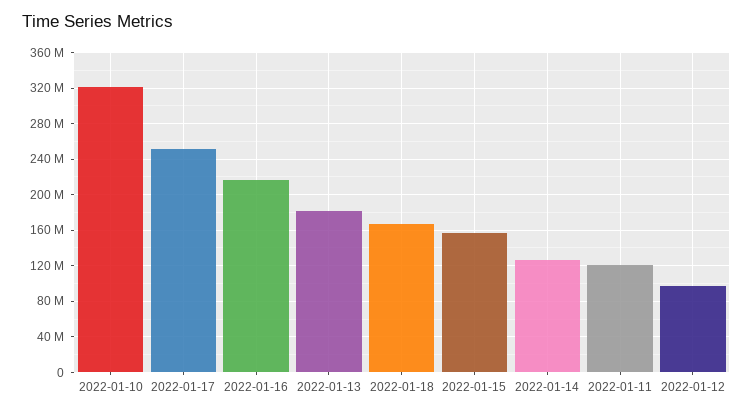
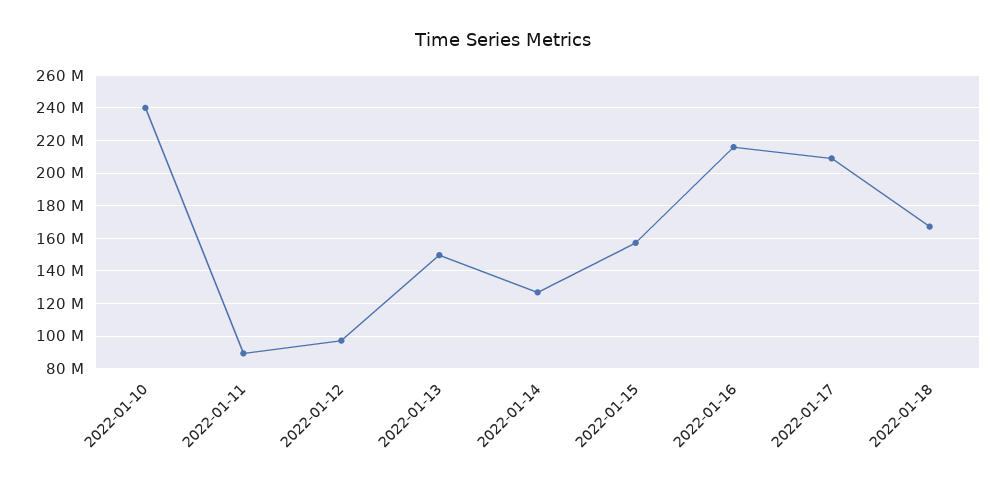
2022-01-10: 320000000 -> 240000000
2022-01-17: 250000000 -> 210000000
2022-01-13: 180000000 -> 150000000
2022-01-11: 120000000 -> 90000000

